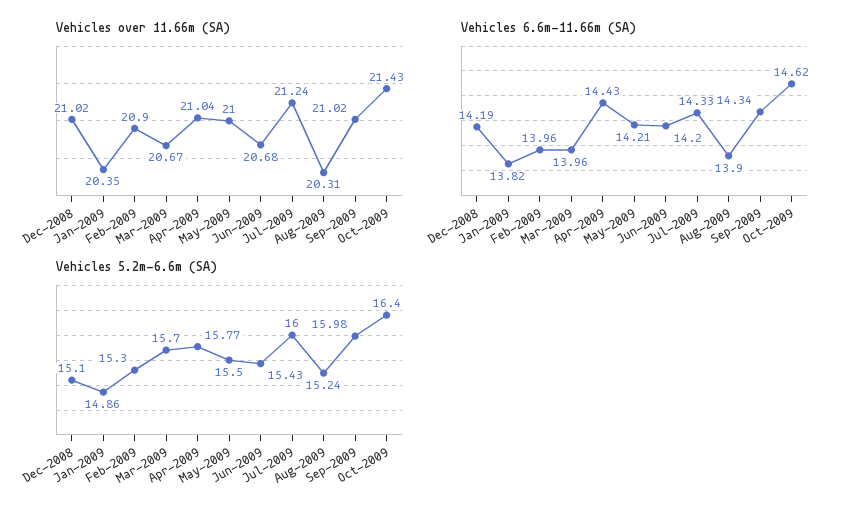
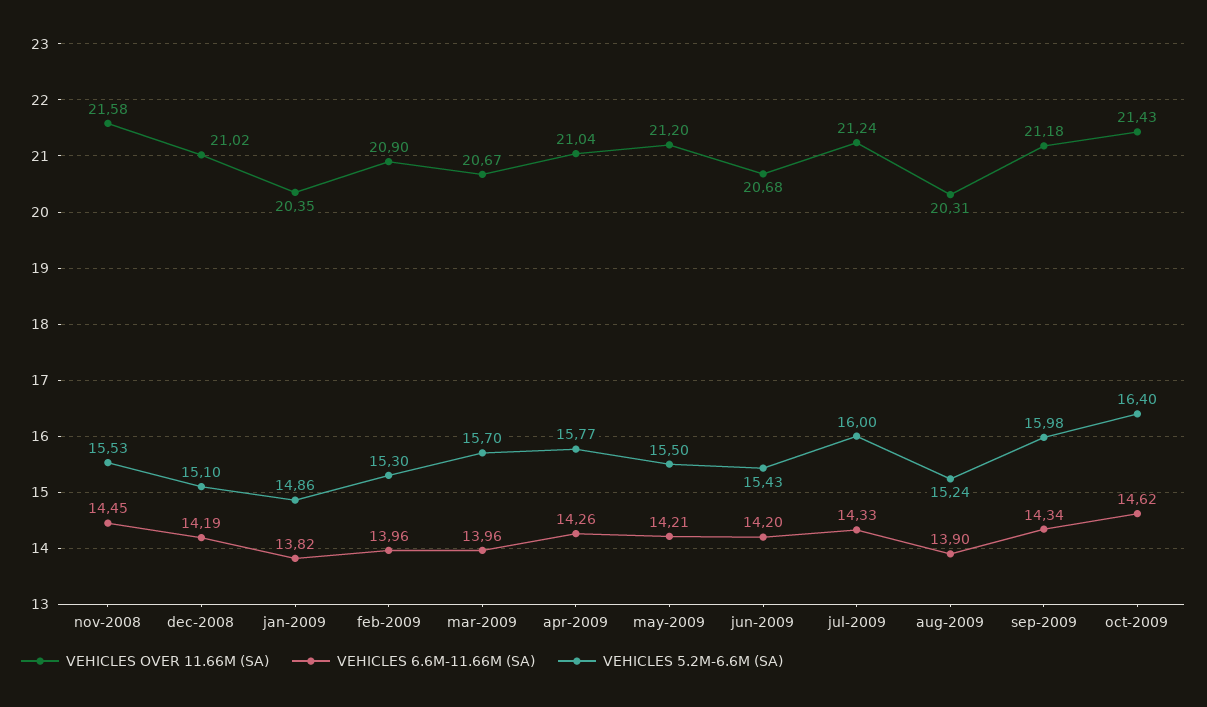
Vehicles over 11.66m (SA), May-2009: 21 -> 21.2
Vehicles over 11.66m (SA), Sep-2009: 21.02 -> 21.18
Vehicles 6.6m-11.66m (SA), Apr-2009: 14.43 -> 14.26
Vehicles over 11.66m (SA), nov-2008: none -> 21.58
Vehicles 6.6m-11.66m (SA), nov-2008: none -> 14.45
Vehicles 5.2m-6.6m (SA), nov-2008: none -> 15.53

